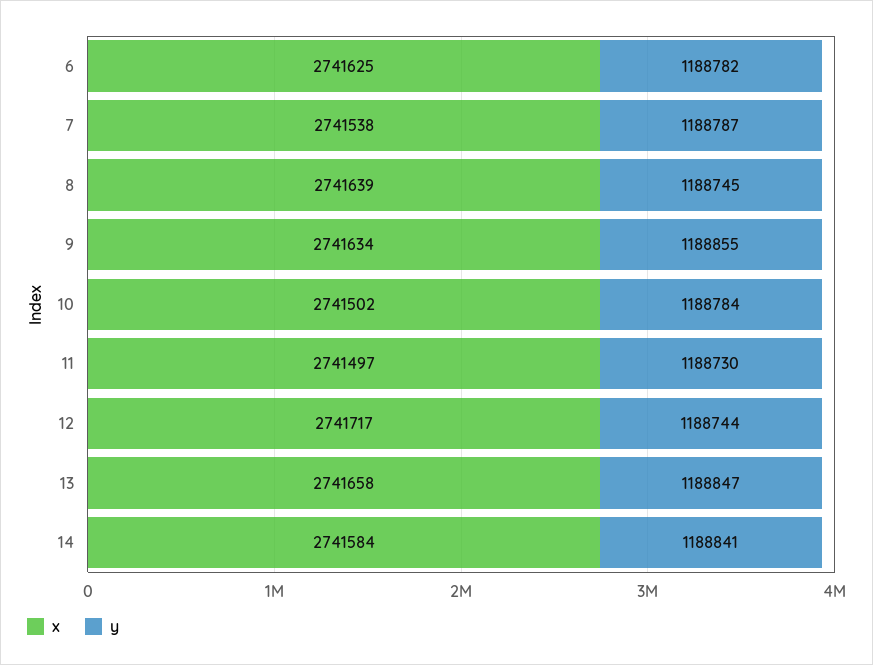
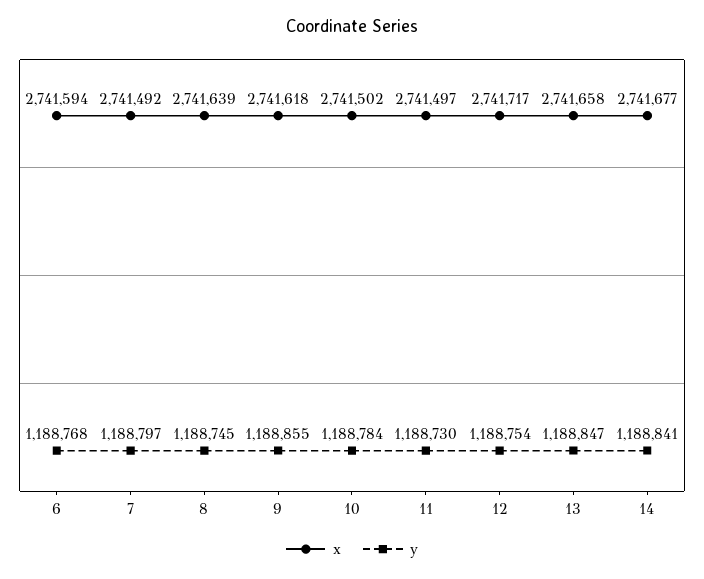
x, 6: 2741625 -> 2741594
y, 6: 1188782 -> 1188768
x, 7: 2741538 -> 2741492
y, 7: 1188787 -> 1188797
x, 9: 2741634 -> 2741618
y, 12: 1188744 -> 1188754
x, 14: 2741584 -> 2741677

